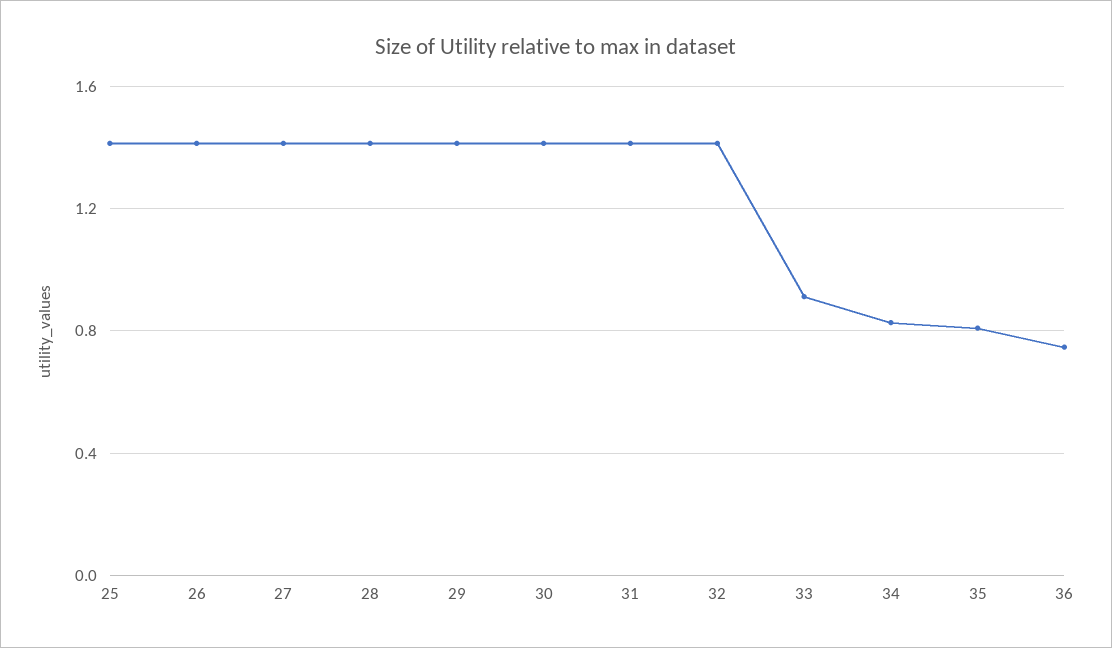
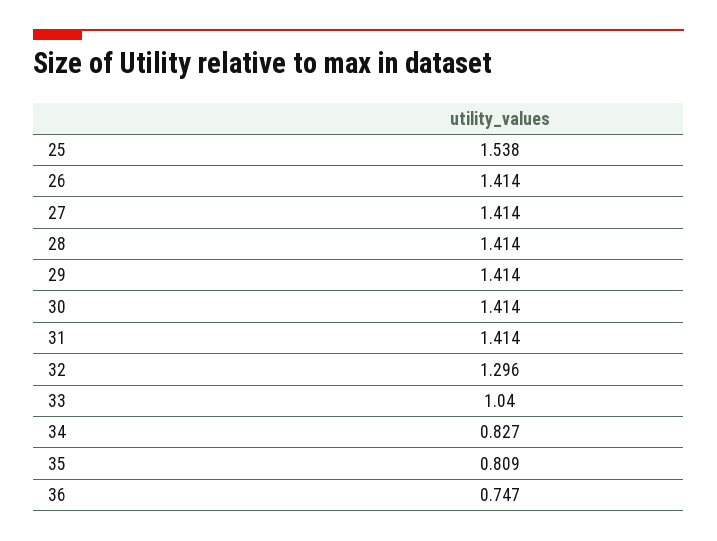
25: 1.4 -> 1.538
32: 1.4 -> 1.296
33: 0.9 -> 1.04

